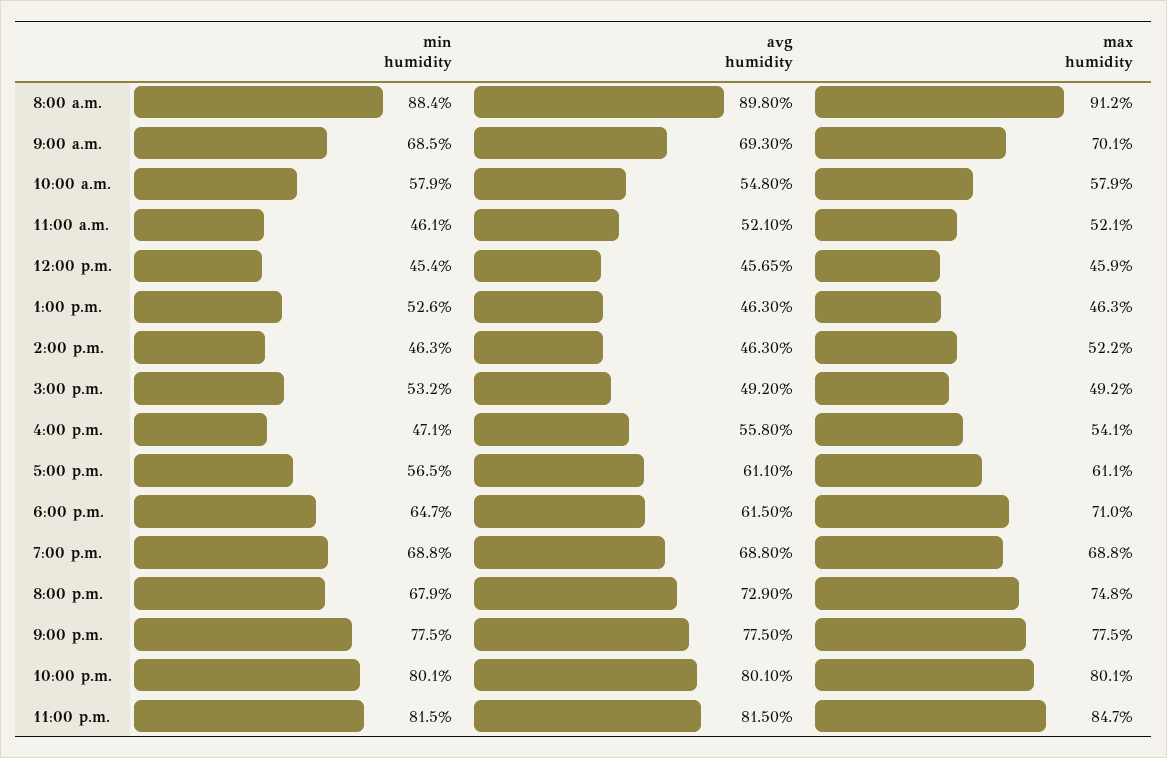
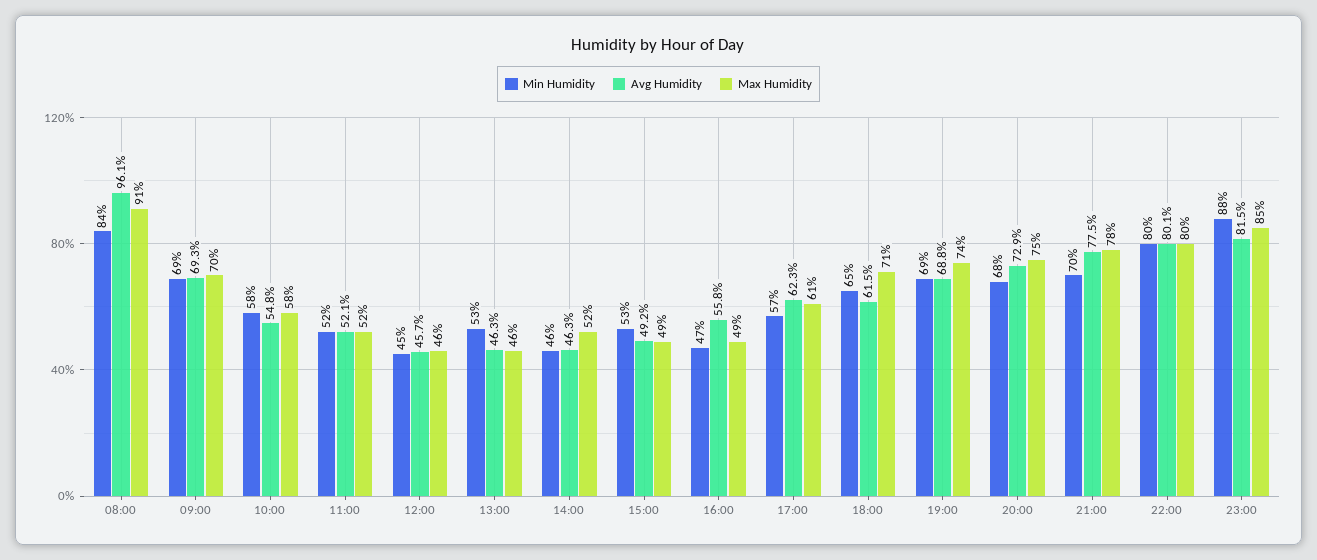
min humidity, 8:00 a.m.: 88.4 -> 84
avg humidity, 8:00 a.m.: 89.8 -> 96.1
min humidity, 11:00 a.m.: 46.1 -> 52
max humidity, 4:00 p.m.: 54.1 -> 49
avg humidity, 5:00 p.m.: 61.1 -> 62.3
max humidity, 7:00 p.m.: 68.8 -> 74
min humidity, 9:00 p.m.: 77.5 -> 70
min humidity, 11:00 p.m.: 81.5 -> 88

